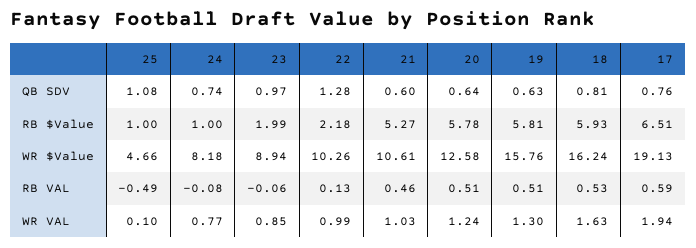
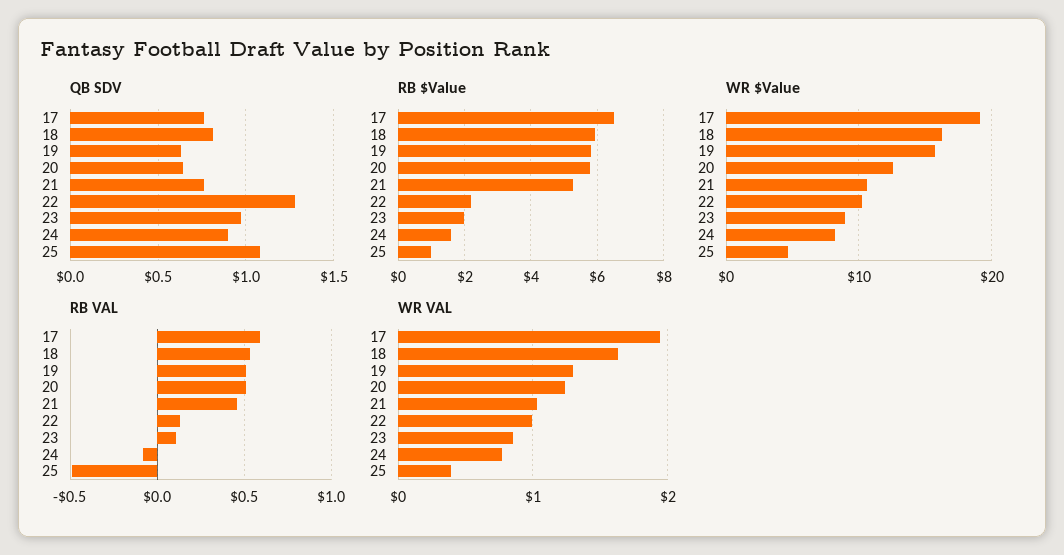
QB SDV, 24: 0.74 -> 0.9
QB SDV, 21: 0.6 -> 0.75
RB $Value, 24: 1 -> 1.6
RB VAL, 23: -0.06 -> 0.1
WR VAL, 25: 0.1 -> 0.4

